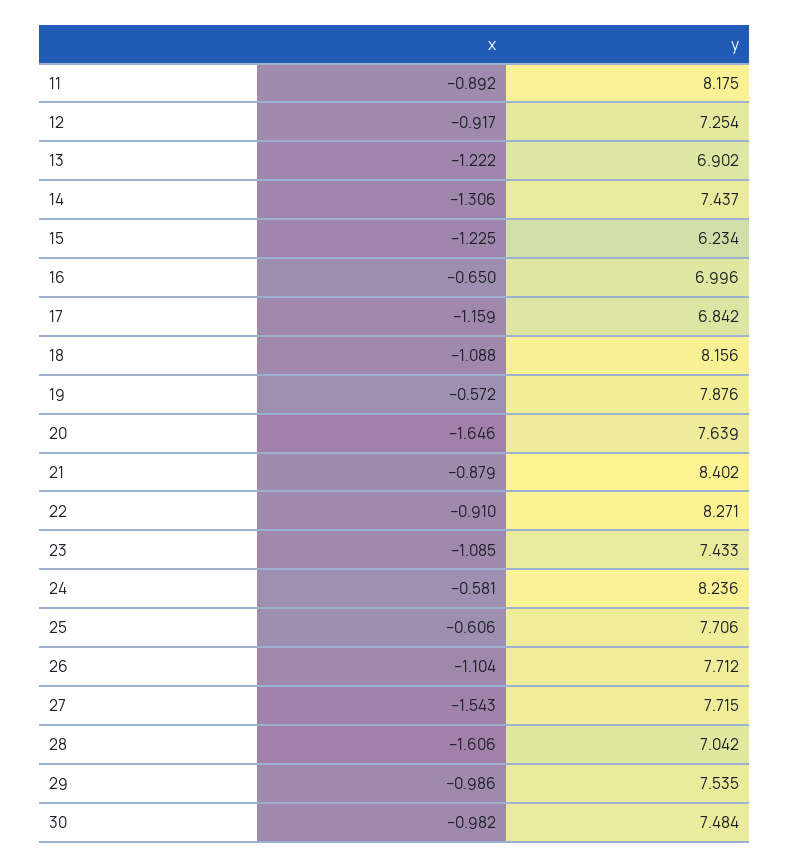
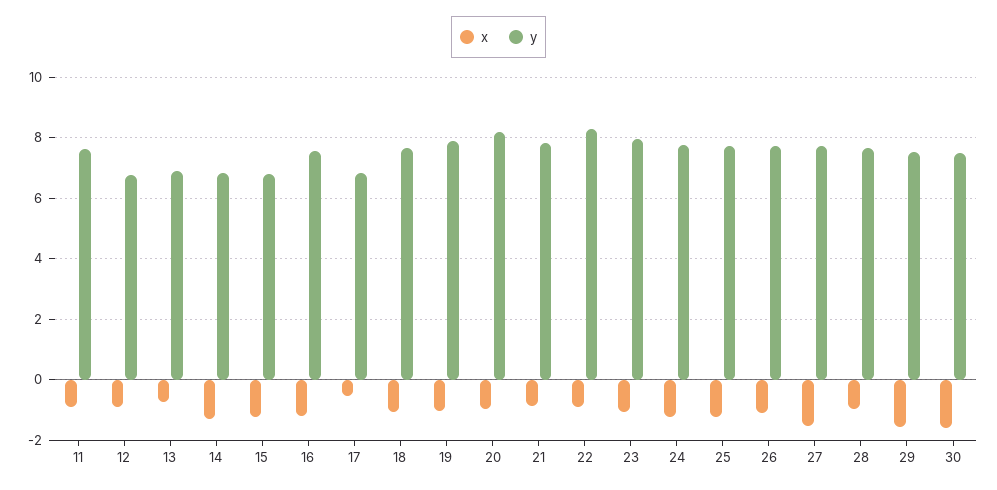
y, 11: 8.175 -> 7.6
y, 12: 7.254 -> 6.8
x, 13: -1.222 -> -0.8
y, 14: 7.437 -> 6.8
y, 15: 6.234 -> 6.8
x, 16: -0.65 -> -1.2
y, 16: 6.996 -> 7.6
x, 17: -1.159 -> -0.6
y, 18: 8.156 -> 7.6
x, 19: -0.572 -> -1
x, 20: -1.646 -> -1
y, 20: 7.639 -> 8.2
y, 21: 8.402 -> 7.8
y, 23: 7.433 -> 8
x, 24: -0.581 -> -1.2
y, 24: 8.236 -> 7.8
x, 25: -0.606 -> -1.2
x, 28: -1.606 -> -1
y, 28: 7.042 -> 7.6
x, 29: -0.986 -> -1.6
x, 30: -0.982 -> -1.6

